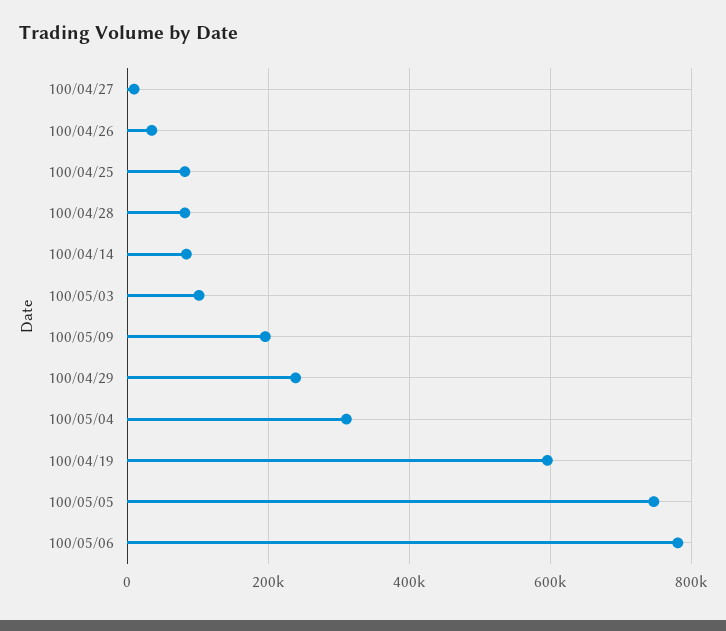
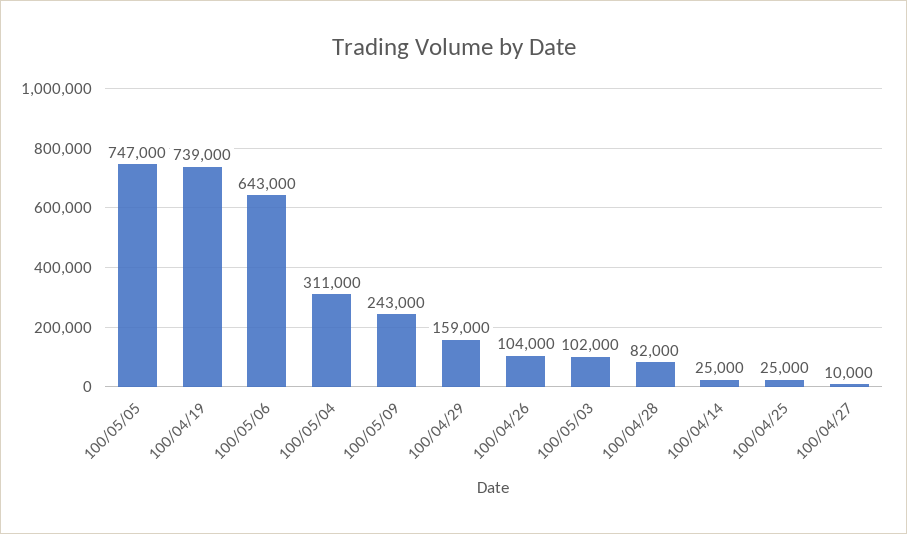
100/04/26: 40000 -> 104000
100/04/25: 80000 -> 25000
100/04/14: 80000 -> 25000
100/05/09: 200000 -> 243000
100/04/29: 240000 -> 159000
100/04/19: 600000 -> 739000
100/05/06: 780000 -> 643000

